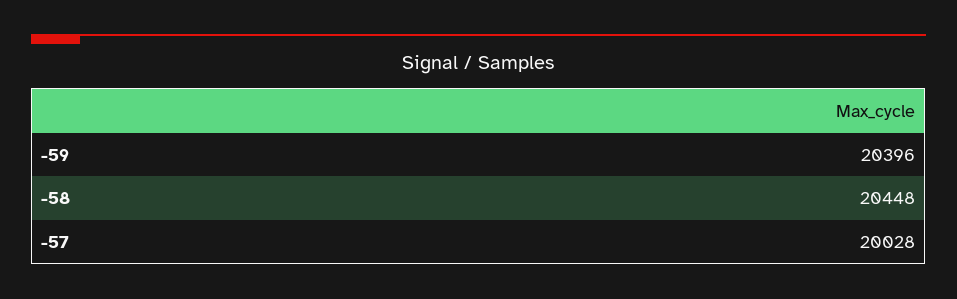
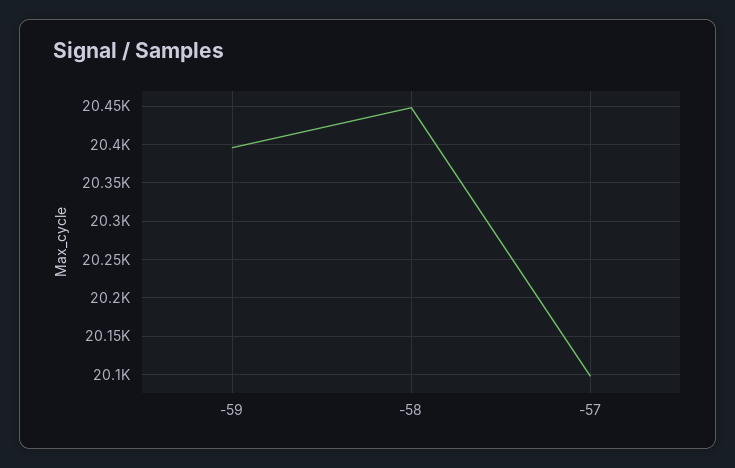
-57: 20028 -> 20100

